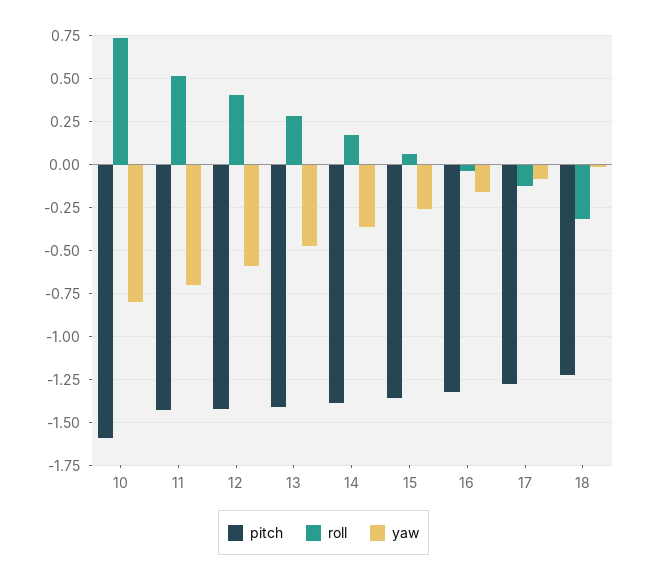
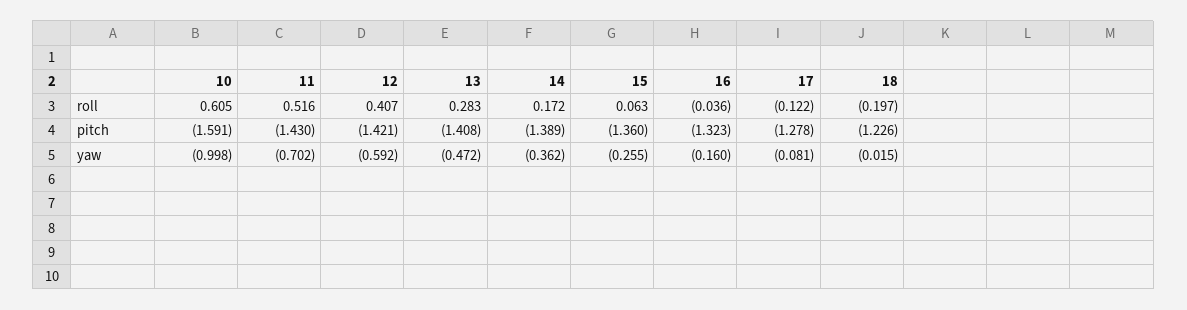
roll, 10: 0.75 -> 0.605
yaw, 10: -0.8 -> -0.998
roll, 18: -0.3 -> -0.197

